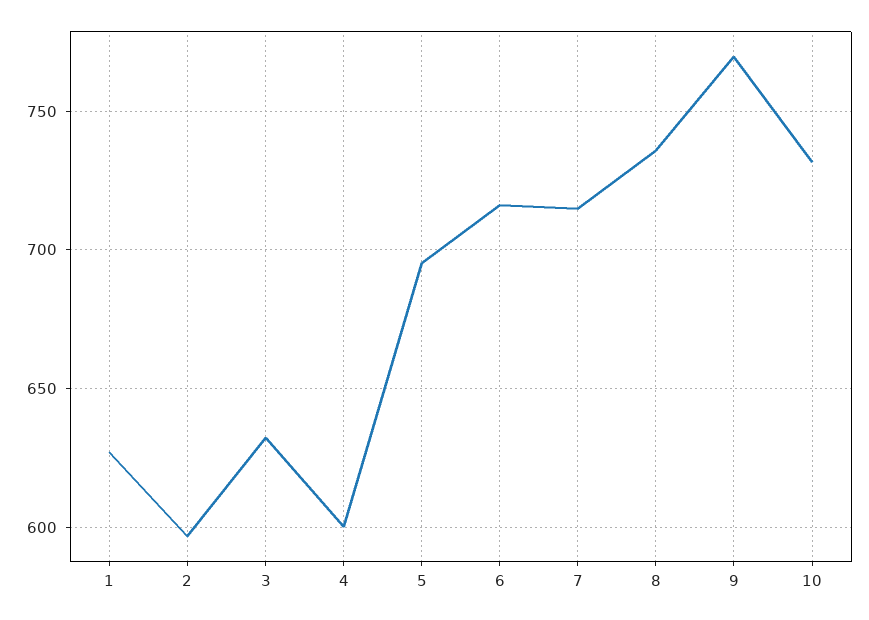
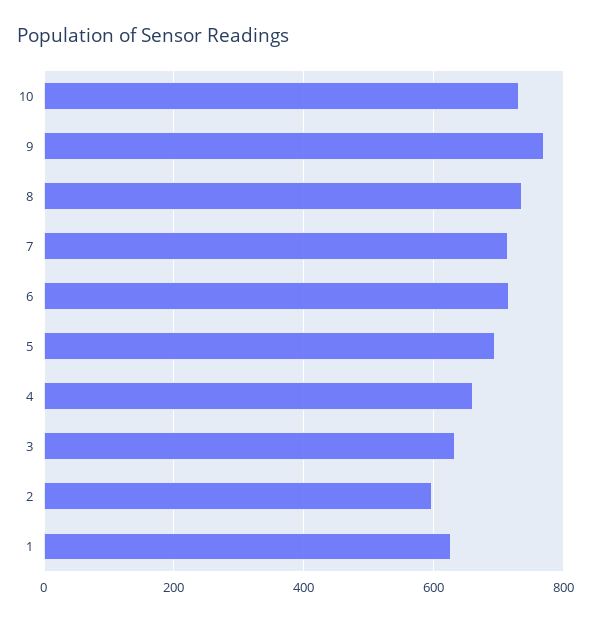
4: 600 -> 660

